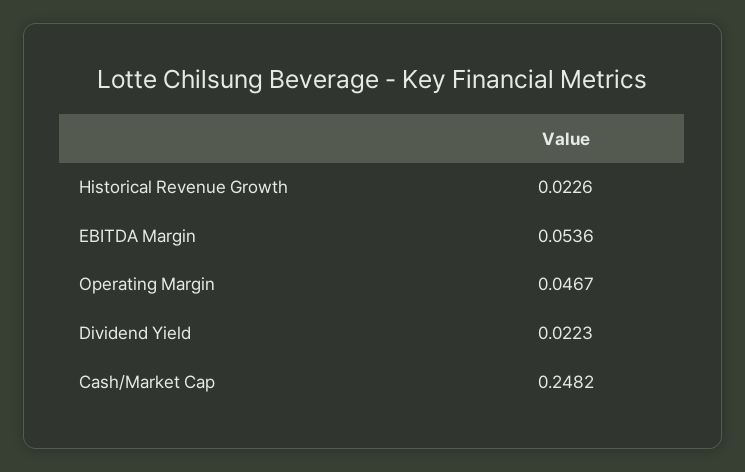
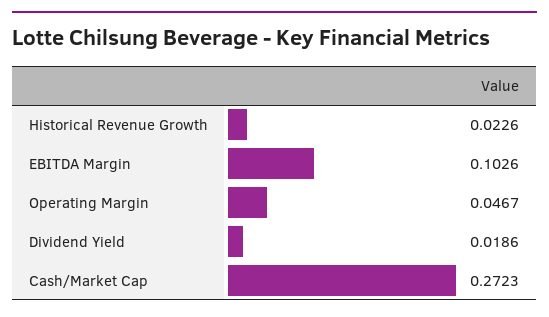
EBITDA Margin: 0.0536 -> 0.1026
Dividend Yield: 0.0223 -> 0.0186
Cash/Market Cap: 0.2482 -> 0.2723

